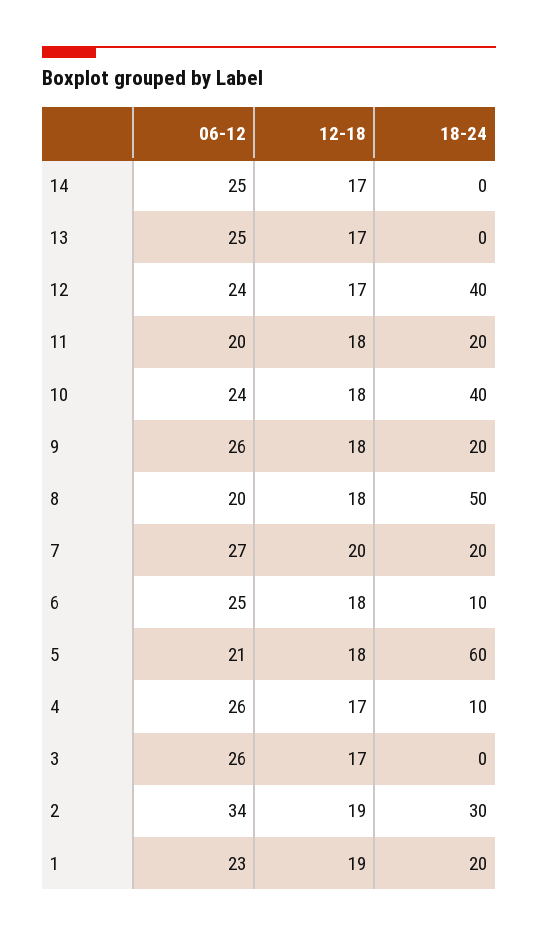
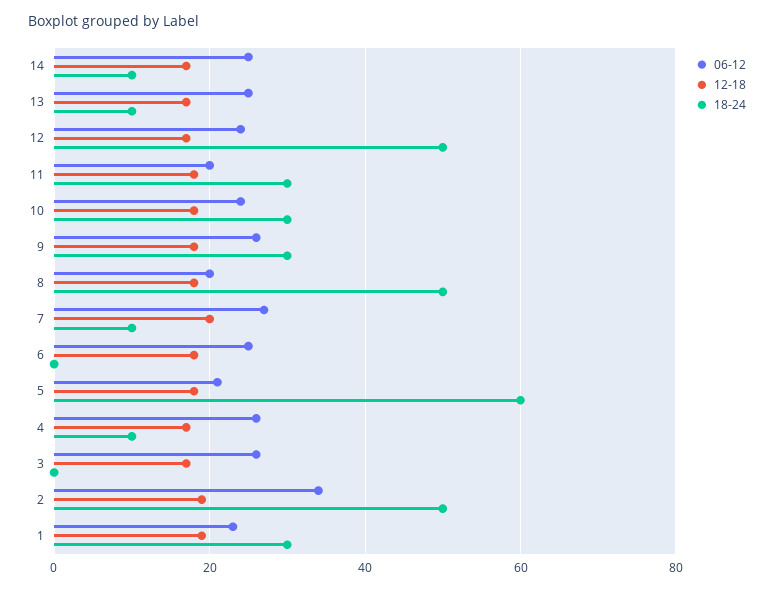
18-24, 14: 0 -> 10
18-24, 13: 0 -> 10
18-24, 12: 40 -> 50
18-24, 11: 20 -> 30
18-24, 10: 40 -> 30
18-24, 9: 20 -> 30
18-24, 7: 20 -> 10
18-24, 6: 10 -> 0
18-24, 2: 30 -> 50
18-24, 1: 20 -> 30

